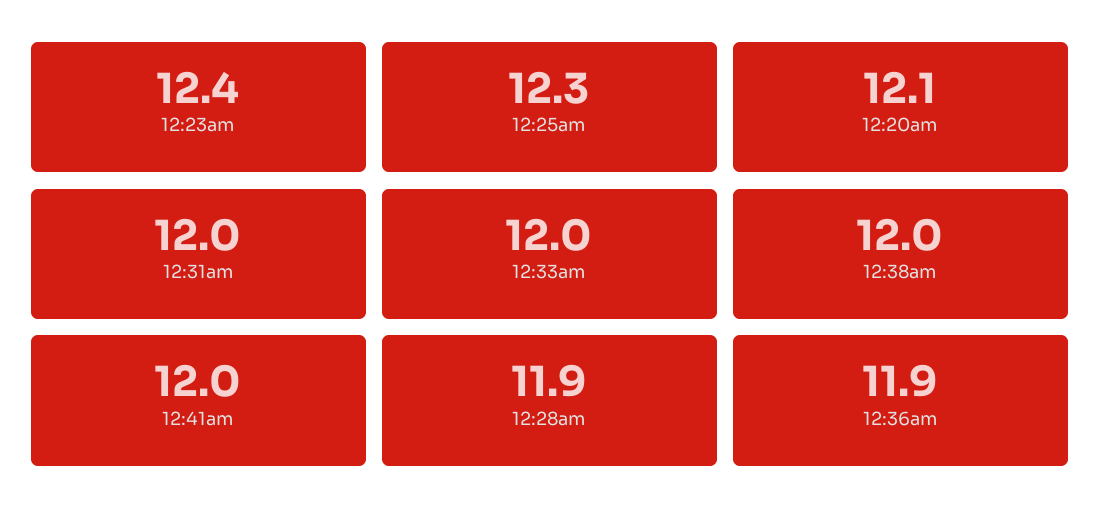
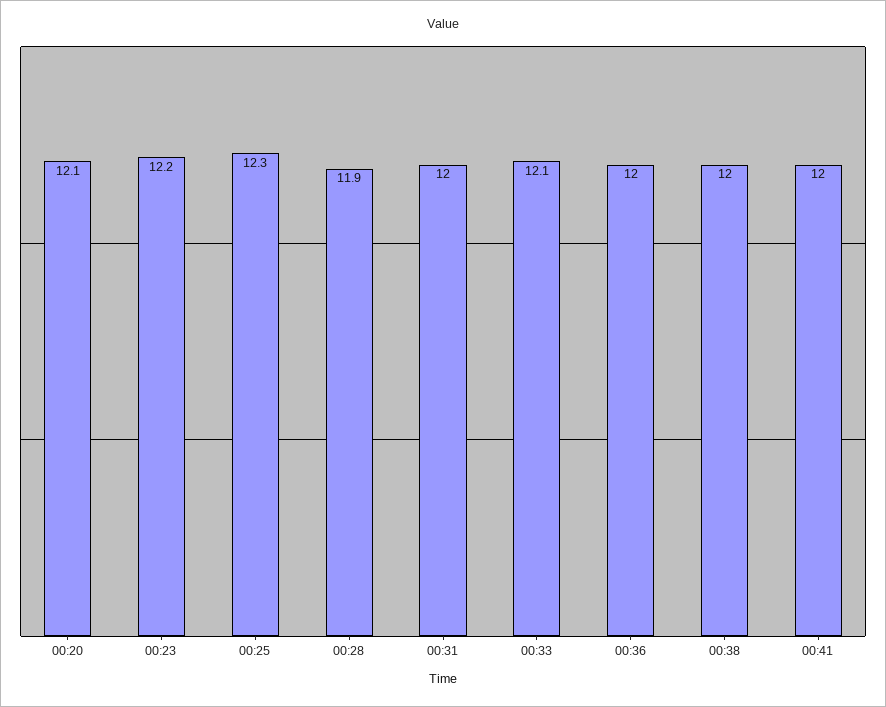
12:23am: 12.4 -> 12.2
12:33am: 12 -> 12.1
12:36am: 11.9 -> 12

